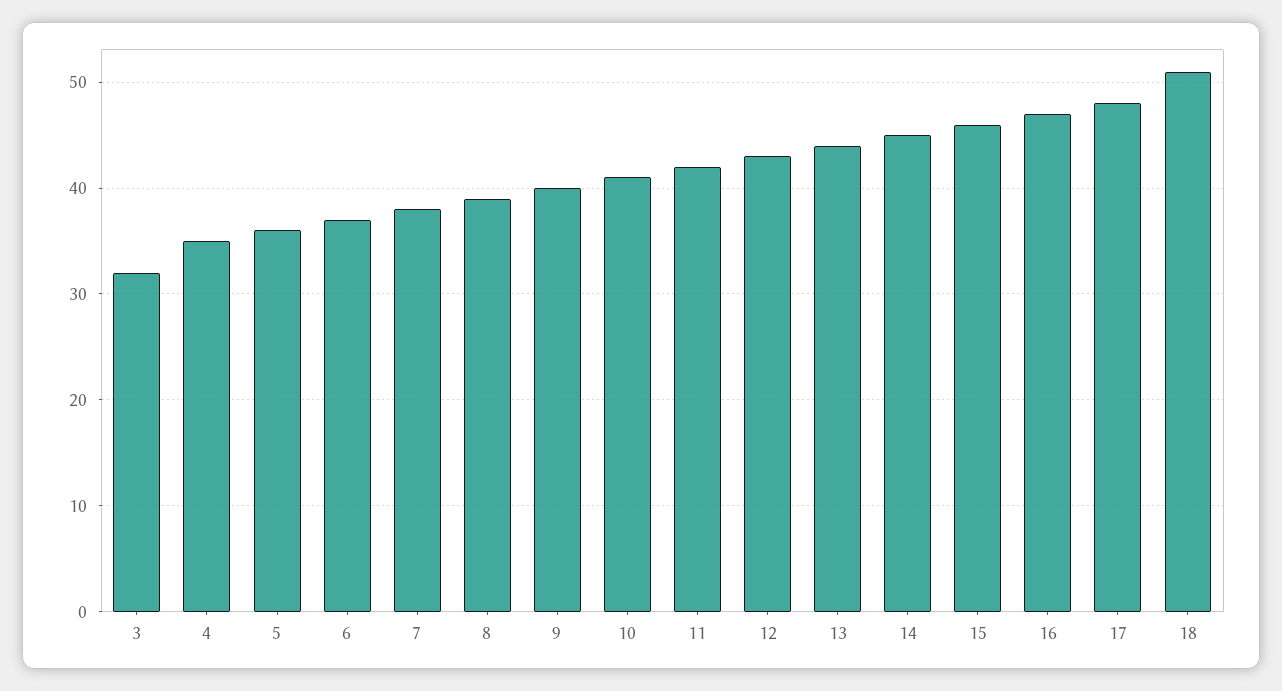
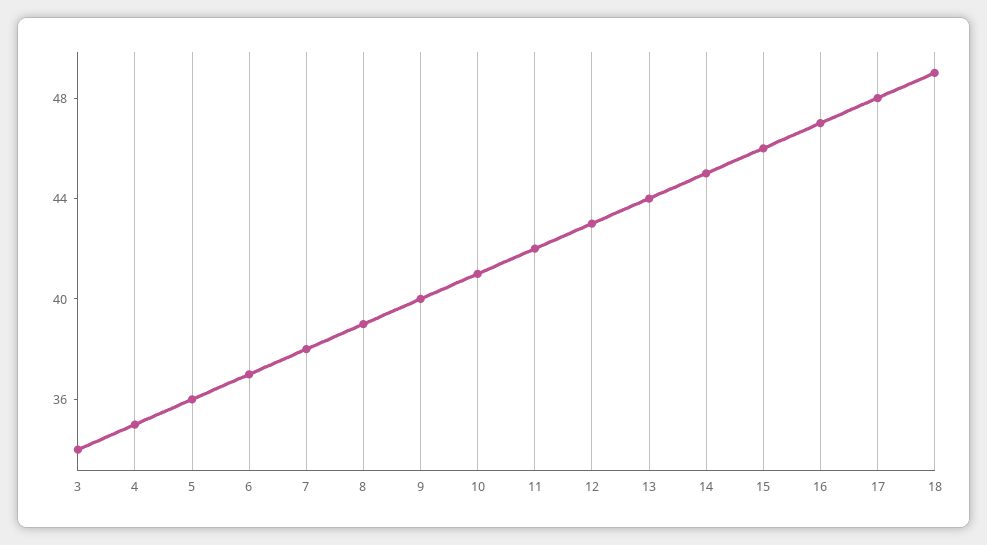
3: 32 -> 34
18: 51 -> 49

